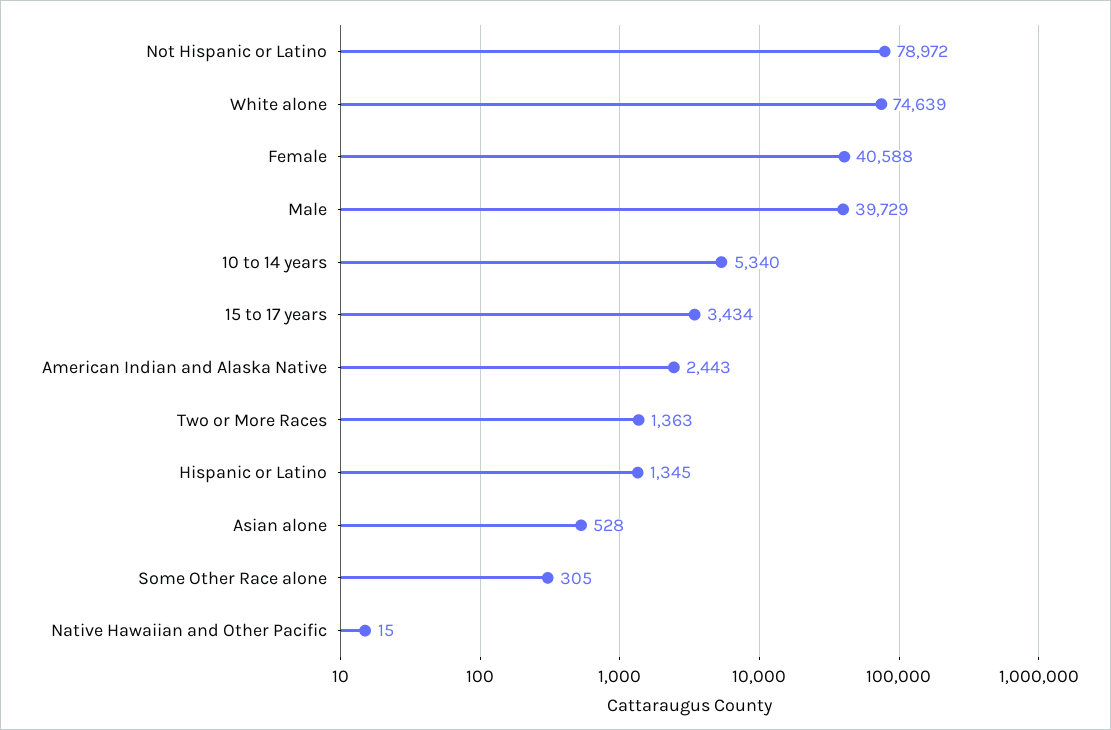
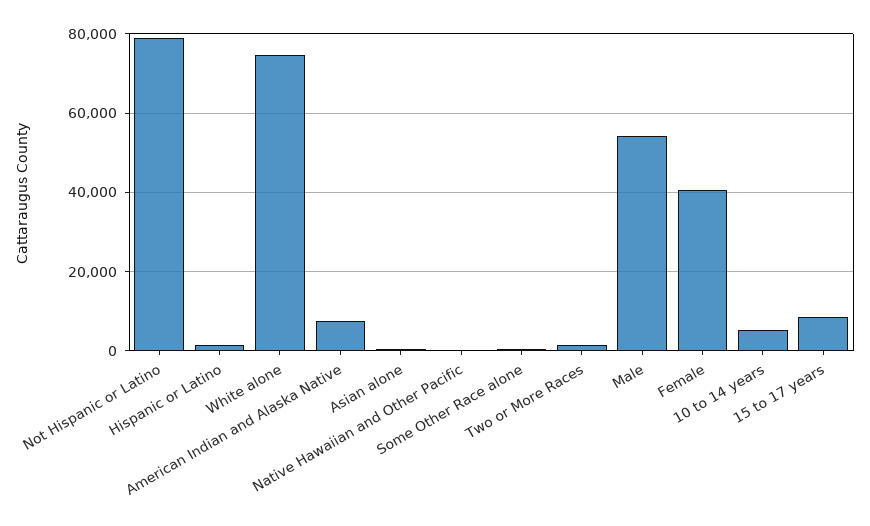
Male: 39729 -> 54000
15 to 17 years: 3434 -> 8000
American Indian and Alaska Native: 2443 -> 8000

